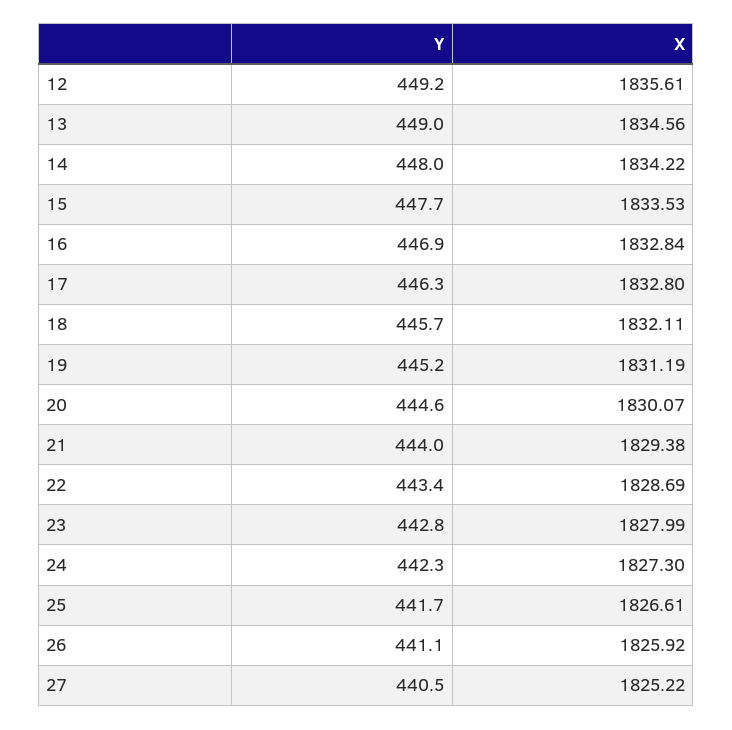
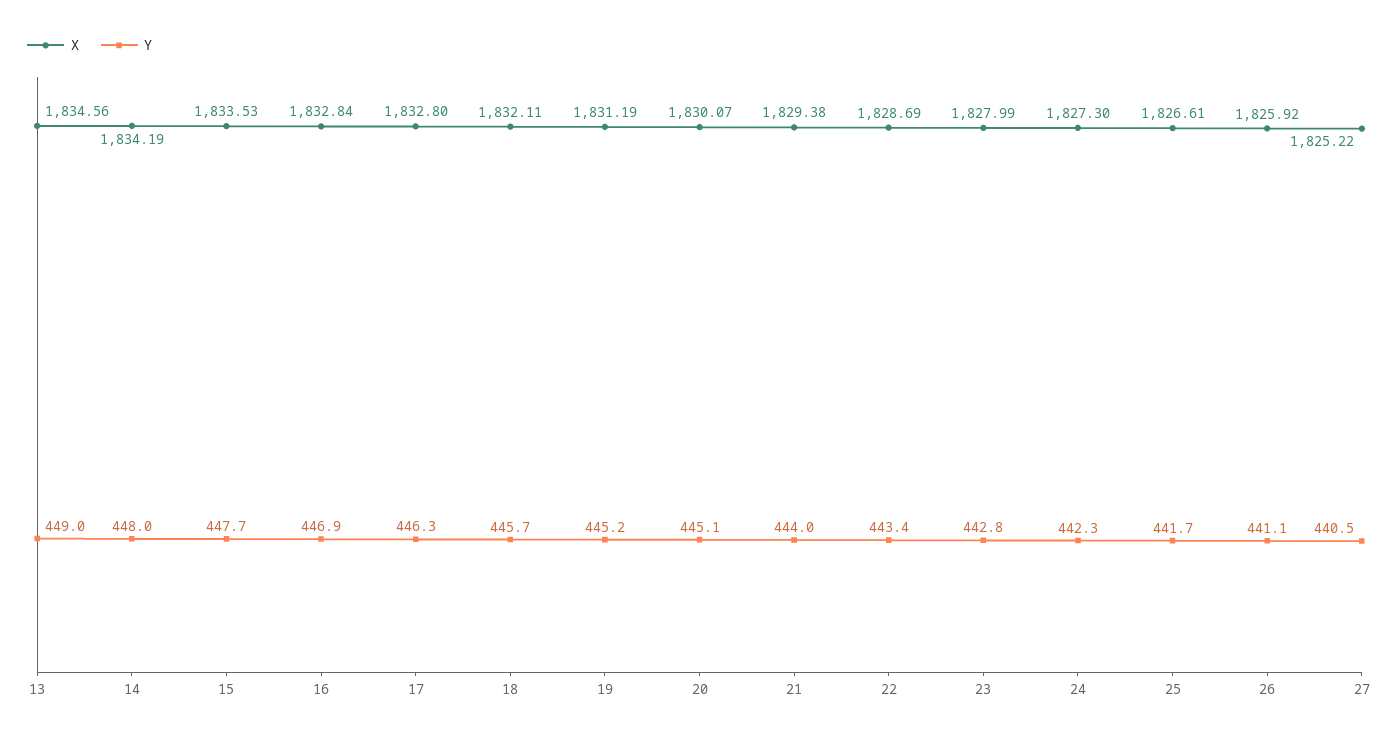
Y, 12: 449.2 -> none
X, 12: 1835.61 -> none
X, 14: 1834.22 -> 1834.19
Y, 20: 444.6 -> 445.1

